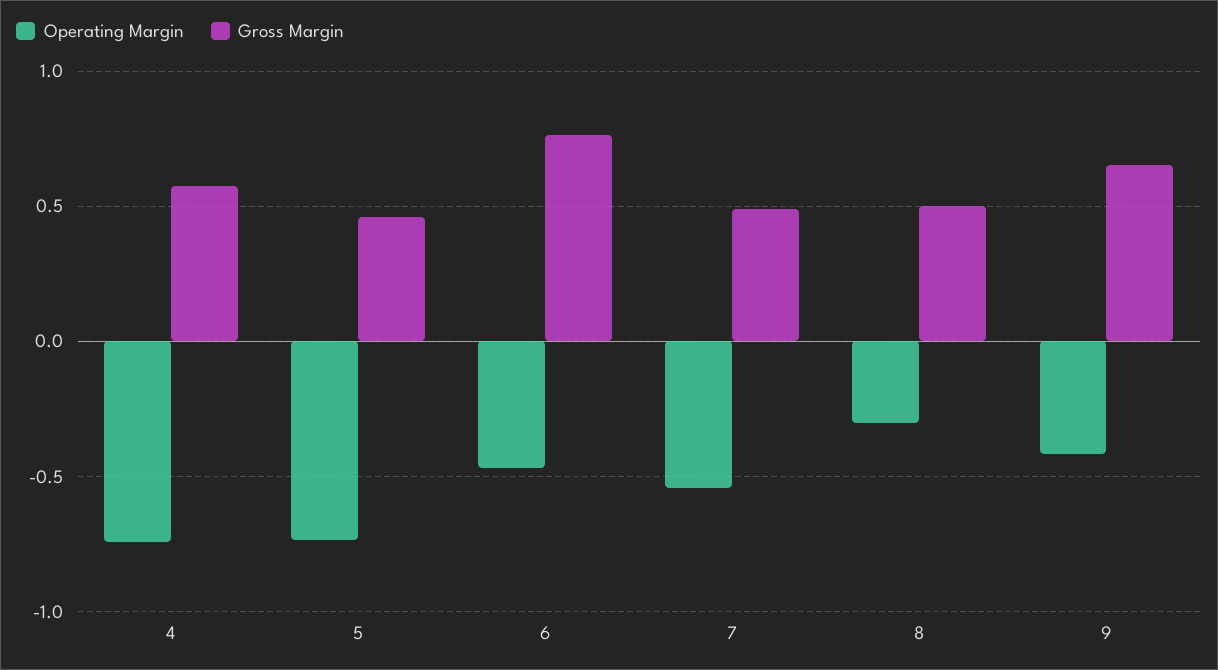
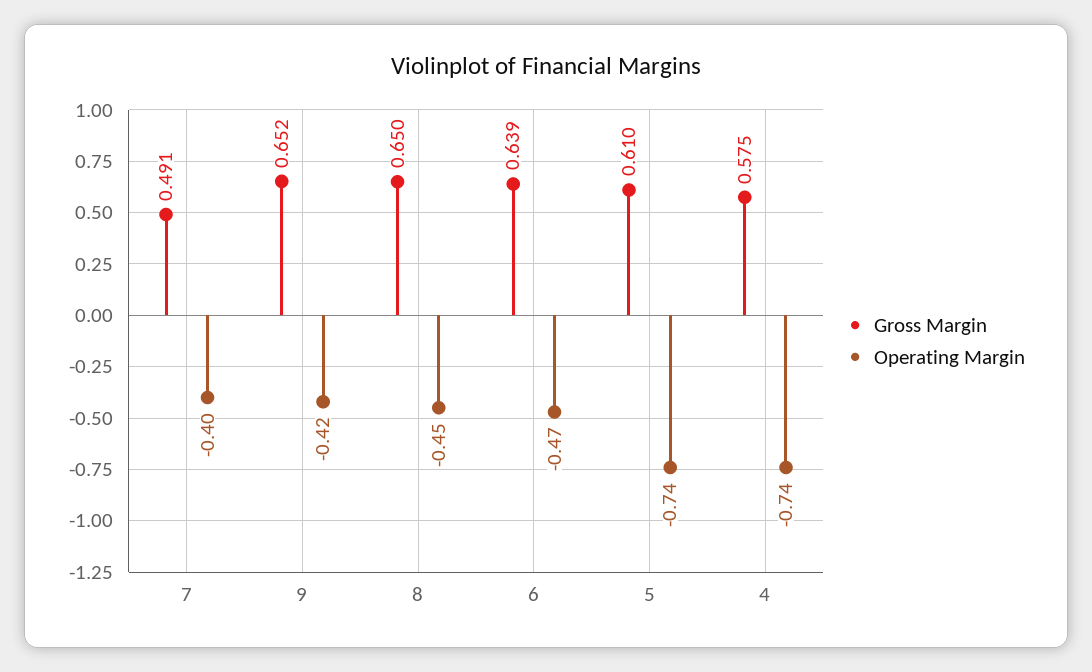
Gross Margin, 5: 0.45 -> 0.61
Gross Margin, 6: 0.75 -> 0.639
Operating Margin, 7: -0.55 -> -0.4
Operating Margin, 8: -0.3 -> -0.45
Gross Margin, 8: 0.5 -> 0.65

